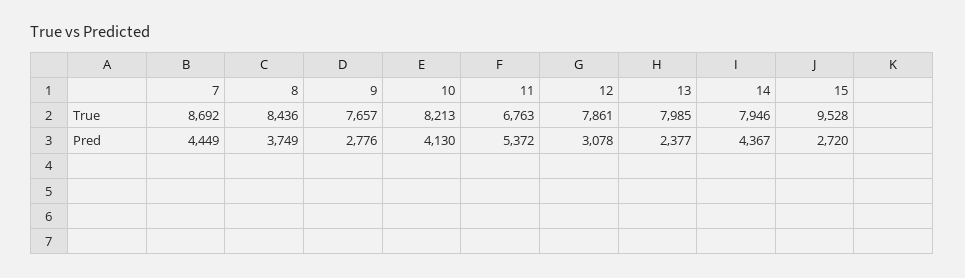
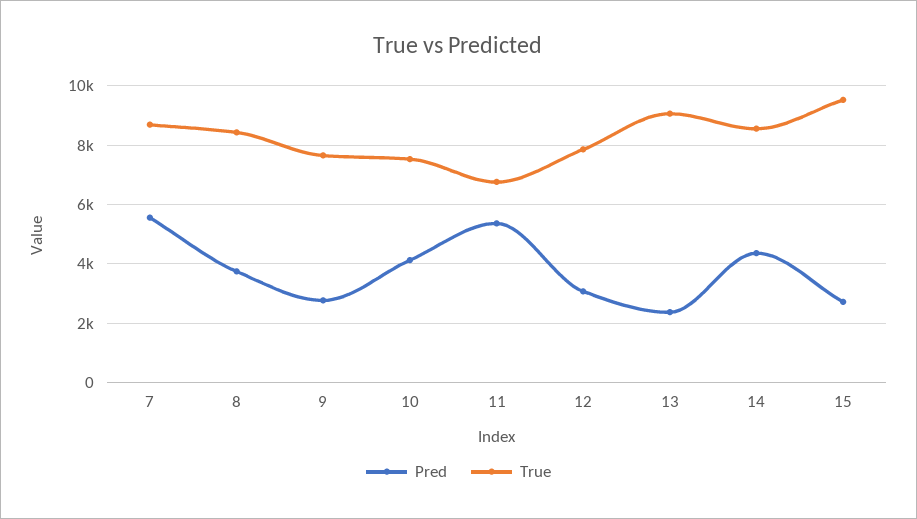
True, 10: 8213 -> 7500
True, 13: 7985 -> 9000
True, 14: 7946 -> 8500
Pred, 7: 4449 -> 5500

